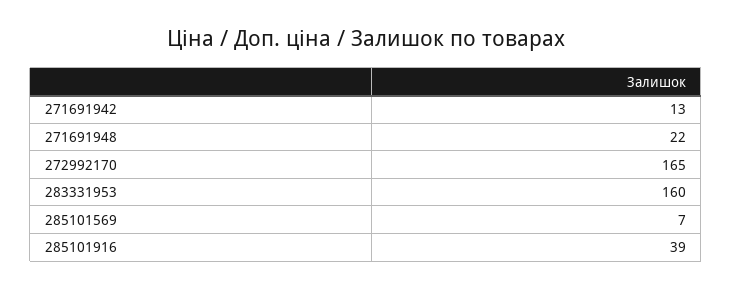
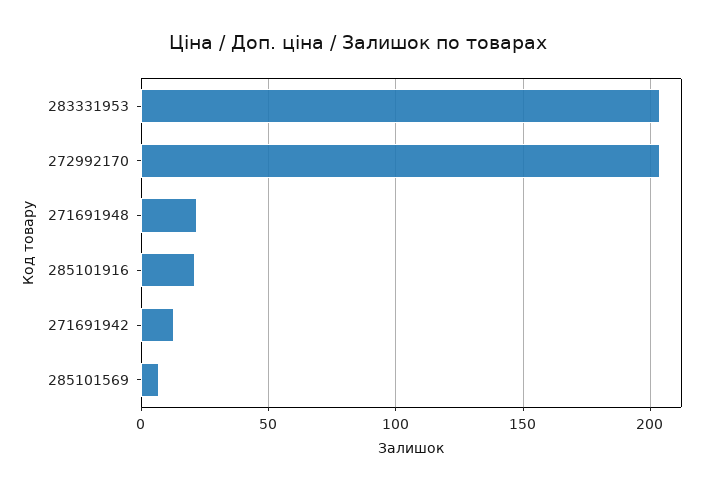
272992170: 165 -> 205
283331953: 160 -> 205
285101916: 39 -> 20

